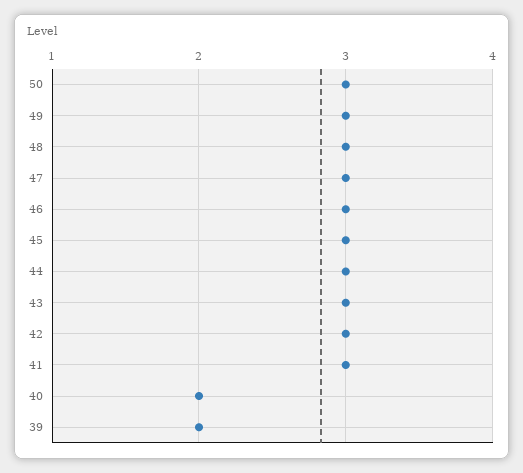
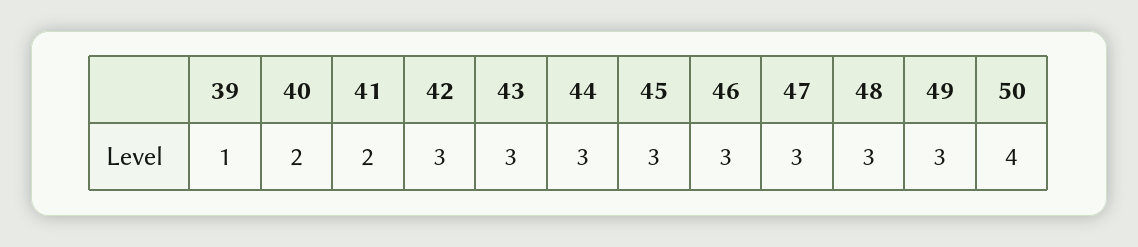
50: 3 -> 4
41: 3 -> 2
39: 2 -> 1

